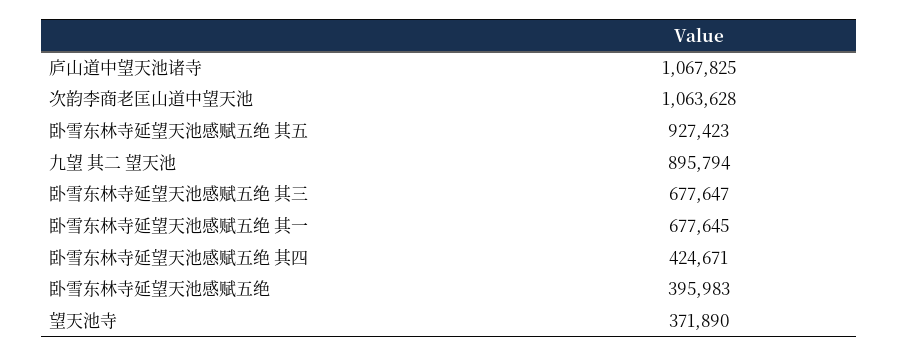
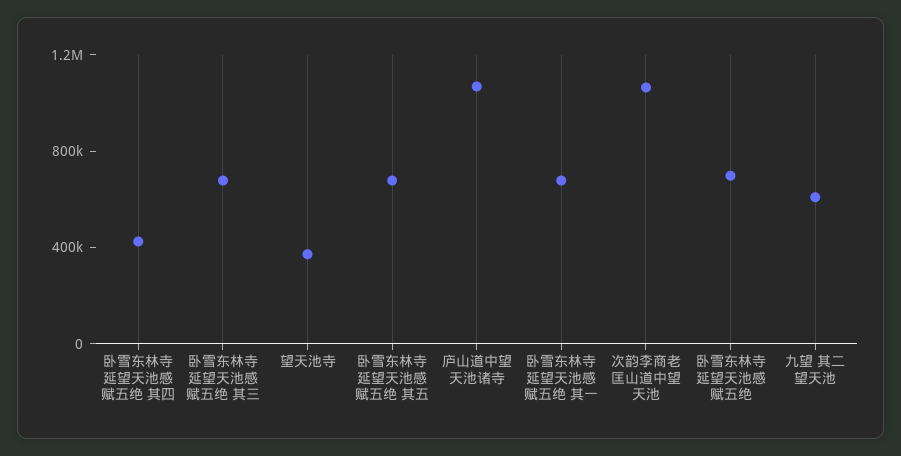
卧雪东林寺延望天池感赋五绝 其五: 927423 -> 700000
九望 其二 望天池: 895794 -> 600000
卧雪东林寺延望天池感赋五绝: 395983 -> 700000

